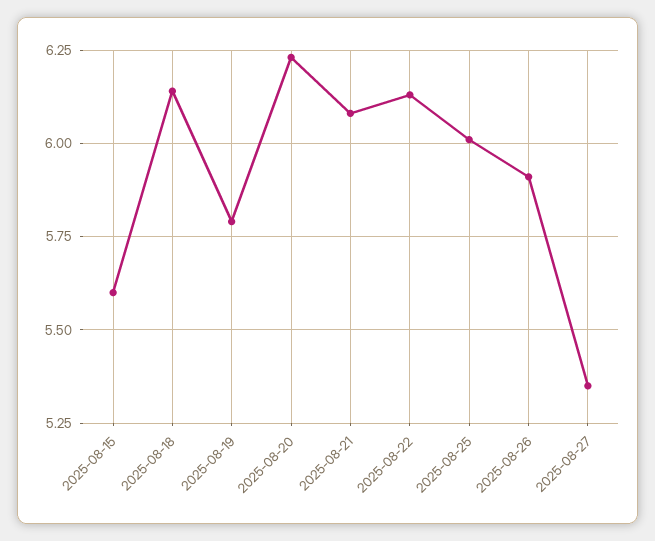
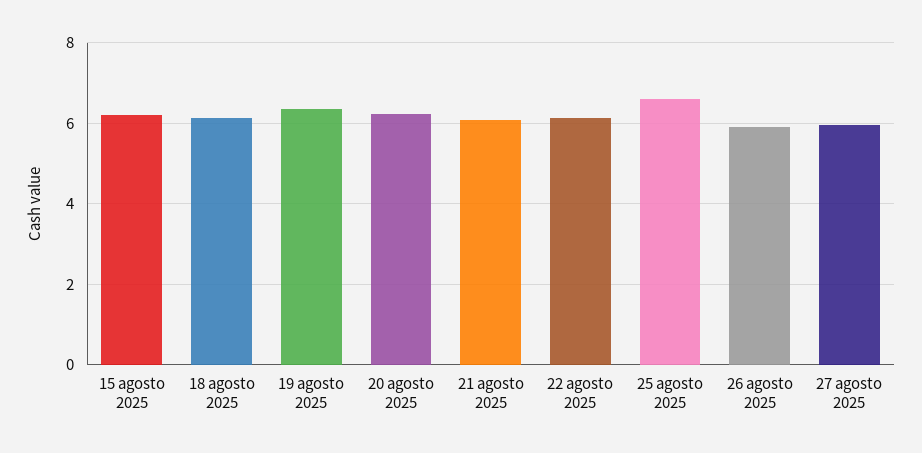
2025-08-15: 5.6 -> 6.2
2025-08-19: 5.8 -> 6.4
2025-08-25: 6 -> 6.6
2025-08-27: 5.35 -> 6

